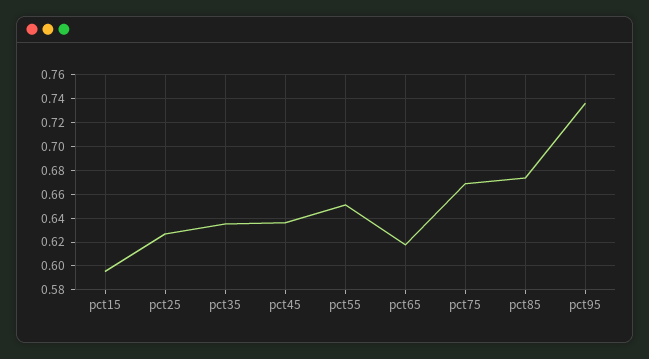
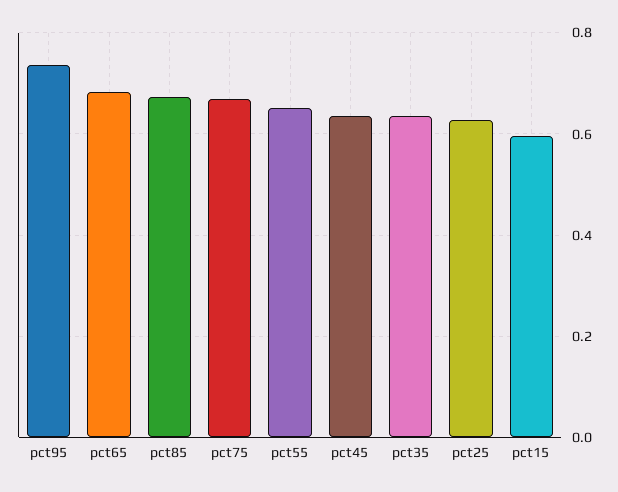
pct65: 0.62 -> 0.68

